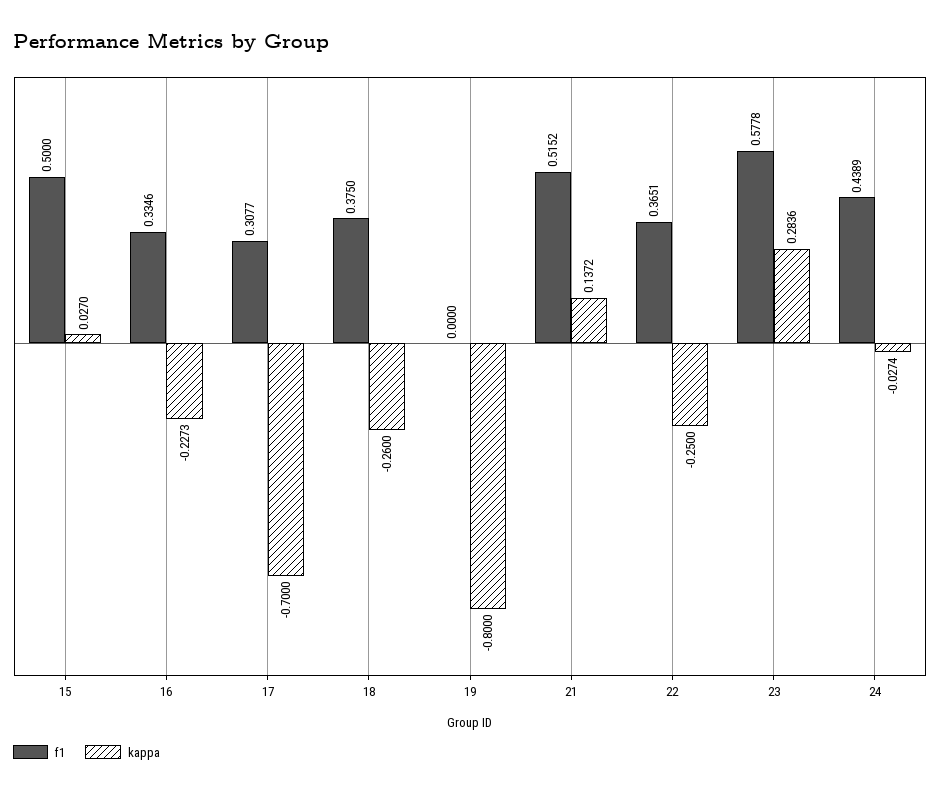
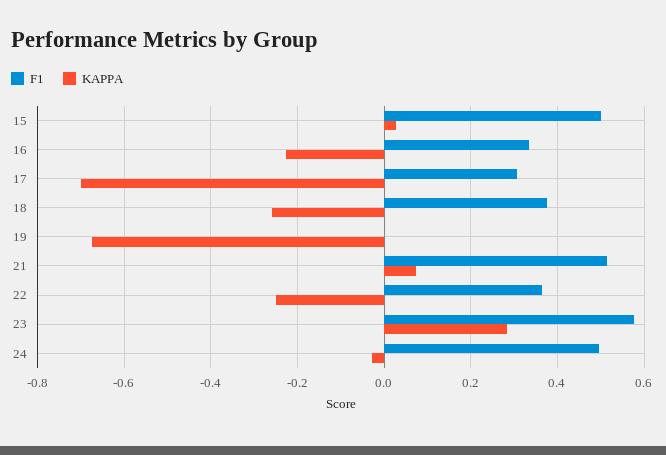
kappa, 19: -0.8 -> -0.68
kappa, 21: 0.1372 -> 0.08
f1, 24: 0.4389 -> 0.5

